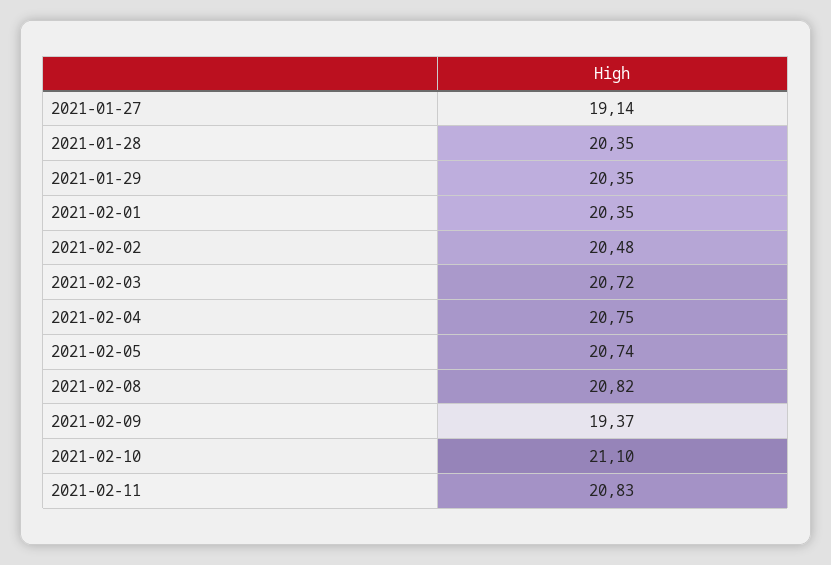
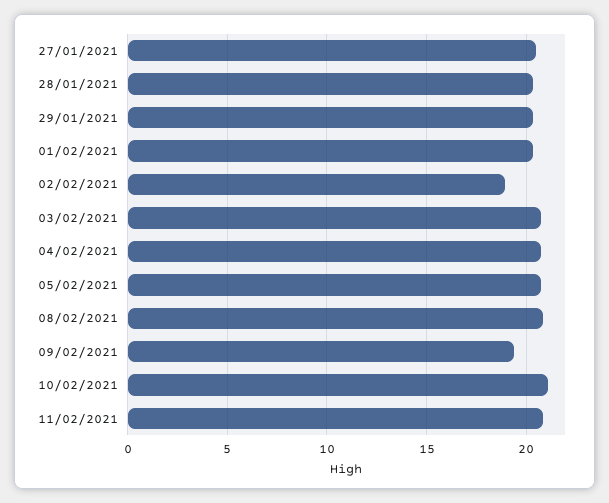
2021-01-27: 19.14 -> 20.5
2021-02-02: 20.48 -> 19

